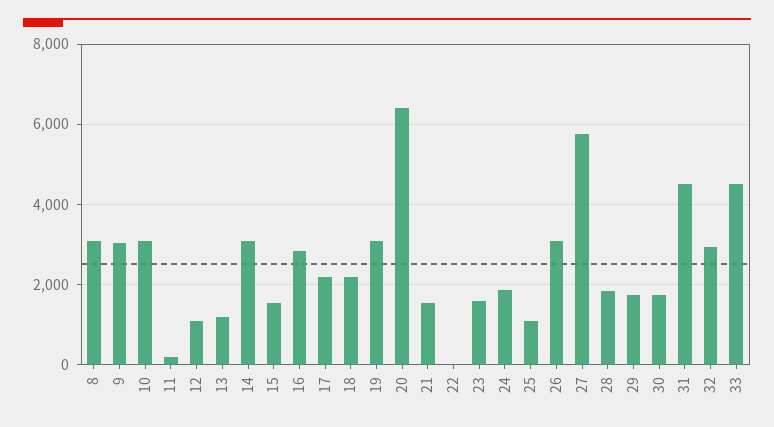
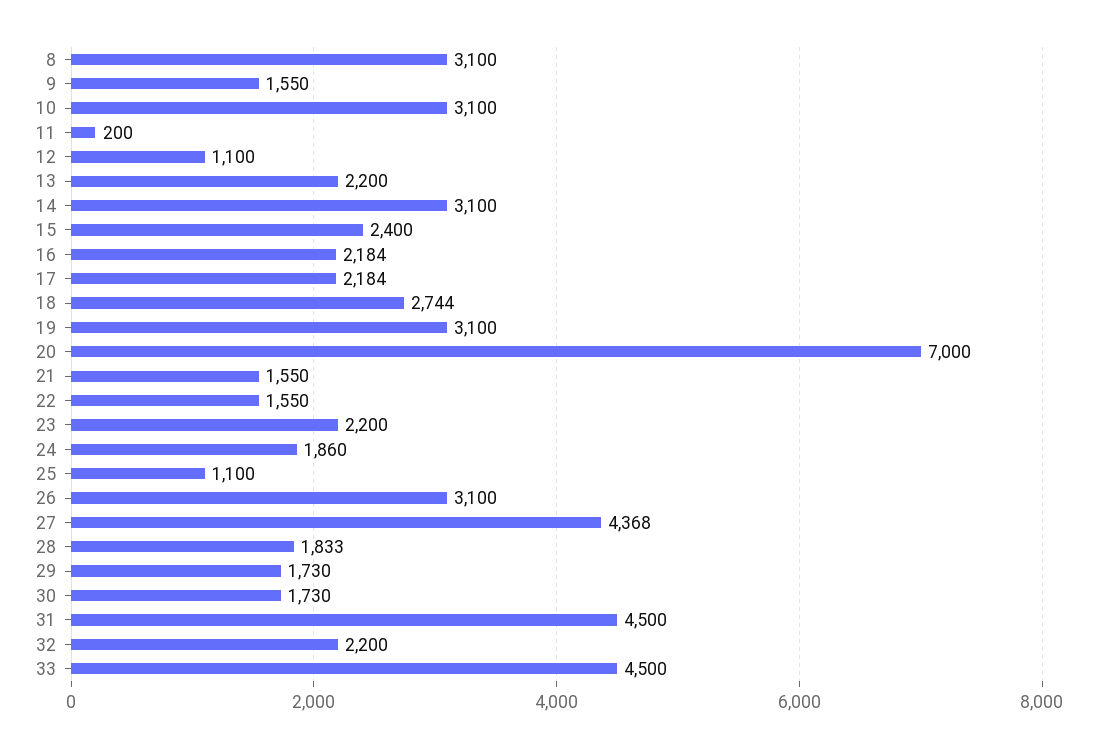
9: 3000 -> 1550
13: 1200 -> 2200
15: 1600 -> 2400
16: 2800 -> 2184
18: 2200 -> 2744
20: 6400 -> 7000
22: 0 -> 1550
23: 1600 -> 2200
27: 5800 -> 4368
32: 3000 -> 2200

